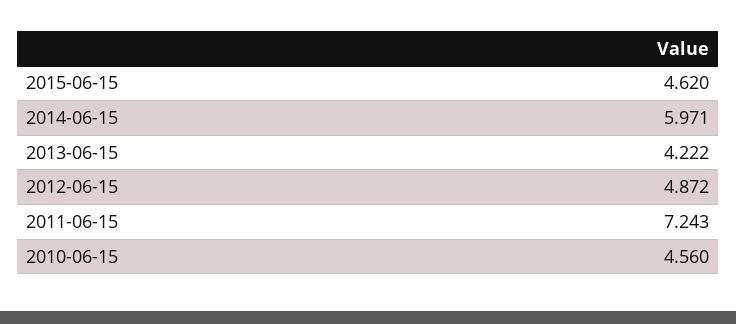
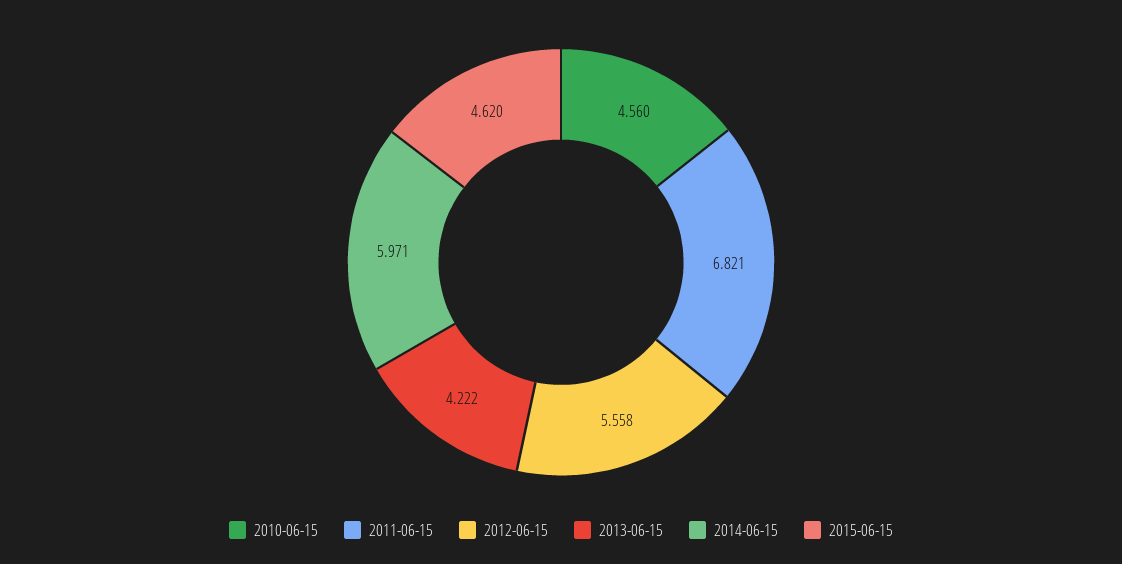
2012-06-15: 4.872 -> 5.558
2011-06-15: 7.243 -> 6.821

